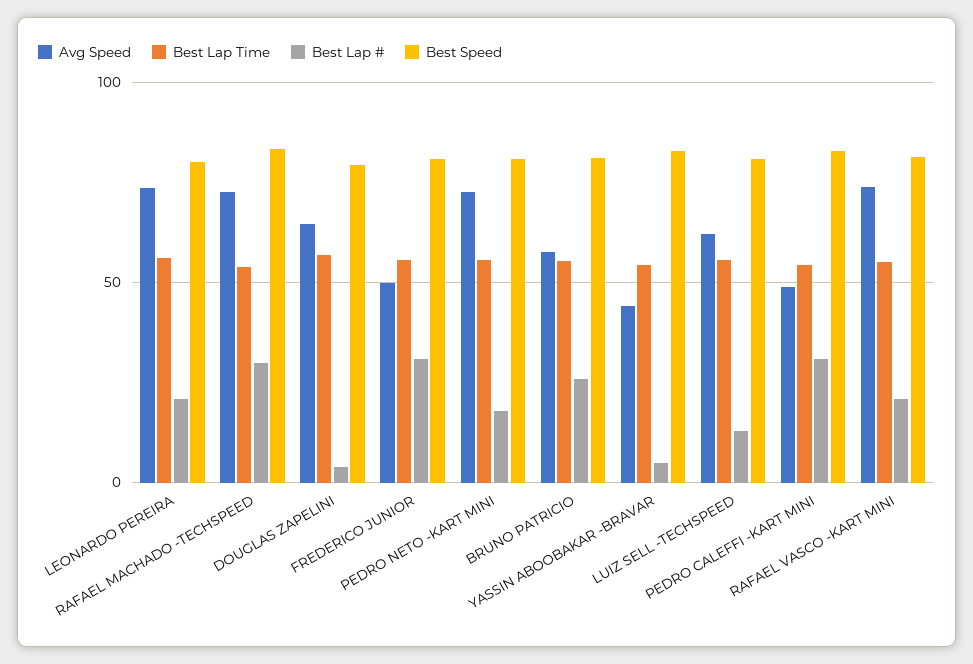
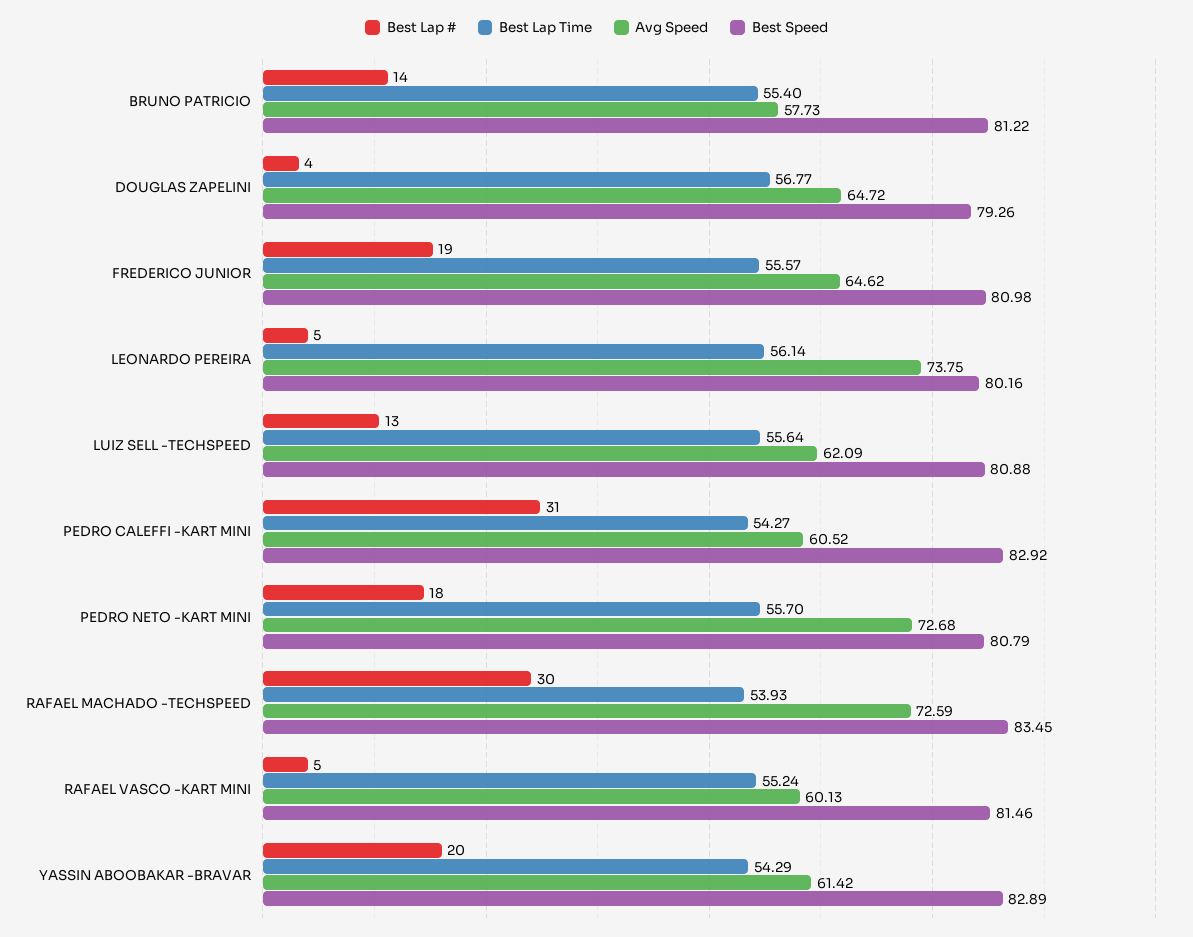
Best Lap #, LEONARDO PEREIRA: 20 -> 5
Avg Speed, FREDERICO JUNIOR: 50 -> 64.62
Best Lap #, FREDERICO JUNIOR: 30 -> 19
Best Lap #, BRUNO PATRICIO: 25 -> 14
Avg Speed, YASSIN ABOOBAKAR -BRAVAR: 45 -> 61.42
Best Lap #, YASSIN ABOOBAKAR -BRAVAR: 5 -> 20
Avg Speed, PEDRO CALEFFI -KART MINI: 50 -> 60.52
Avg Speed, RAFAEL VASCO -KART MINI: 75 -> 60.13
Best Lap #, RAFAEL VASCO -KART MINI: 20 -> 5

